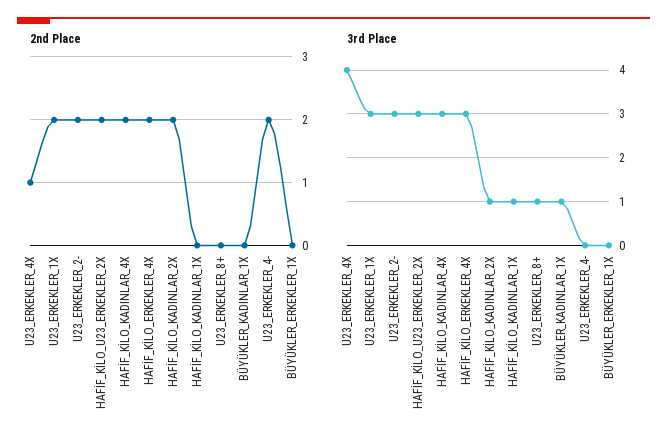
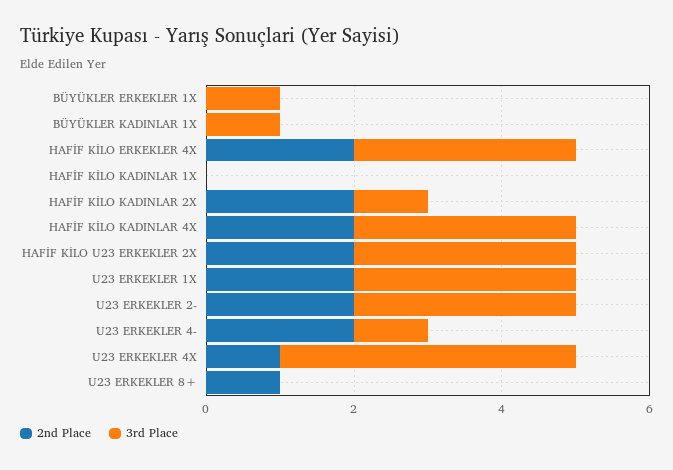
2nd Place, U23_ERKEKLER_8+: 0 -> 1
3rd Place, HAFİF_KİLO_KADINLAR_1X: 1 -> 0
3rd Place, U23_ERKEKLER_8+: 1 -> 0
3rd Place, U23_ERKEKLER_4-: 0 -> 1
3rd Place, BÜYÜKLER_ERKEKLER_1X: 0 -> 1

